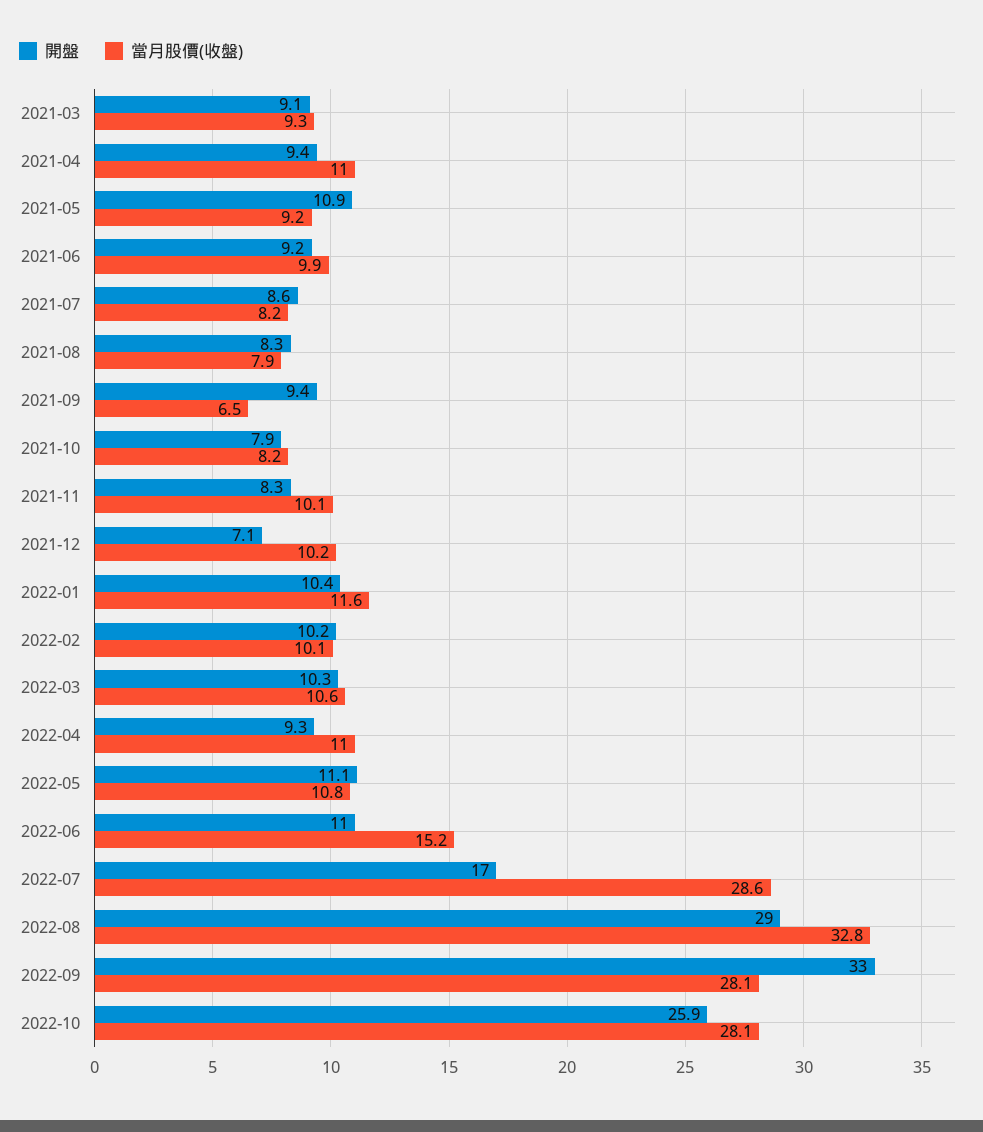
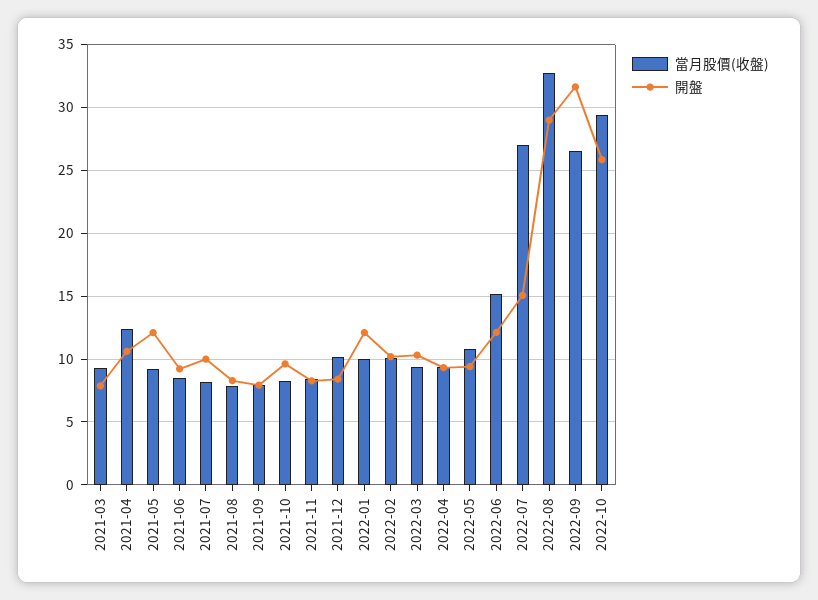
開盤, 2021-03: 9.1 -> 8
開盤, 2021-04: 9.4 -> 10.5
當月股價(收盤), 2021-04: 11 -> 12.5
開盤, 2021-05: 10.9 -> 12
當月股價(收盤), 2021-06: 9.9 -> 8.5
開盤, 2021-07: 8.6 -> 10
開盤, 2021-09: 9.4 -> 8
當月股價(收盤), 2021-09: 6.5 -> 8
開盤, 2021-10: 7.9 -> 9.5
當月股價(收盤), 2021-11: 10.1 -> 8.5
開盤, 2021-12: 7.1 -> 8.5
開盤, 2022-01: 10.4 -> 12
當月股價(收盤), 2022-01: 11.6 -> 10
當月股價(收盤), 2022-03: 10.6 -> 9.5
當月股價(收盤), 2022-04: 11 -> 9.5
開盤, 2022-05: 11.1 -> 9.5
開盤, 2022-06: 11 -> 12
開盤, 2022-07: 17 -> 15
當月股價(收盤), 2022-07: 28.6 -> 27
開盤, 2022-09: 33 -> 31.5
當月股價(收盤), 2022-09: 28.1 -> 26.5
當月股價(收盤), 2022-10: 28.1 -> 29.5

